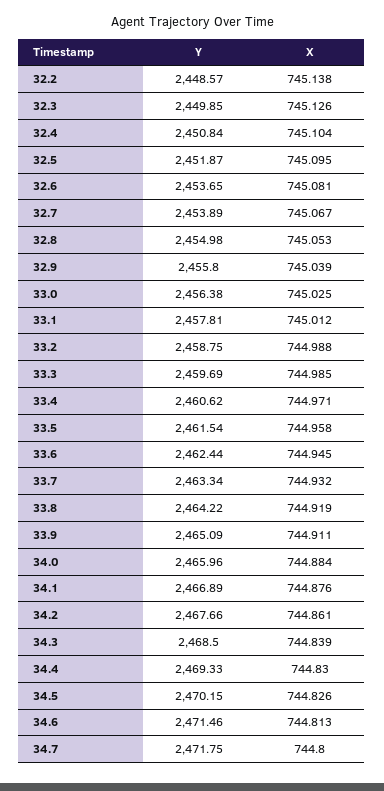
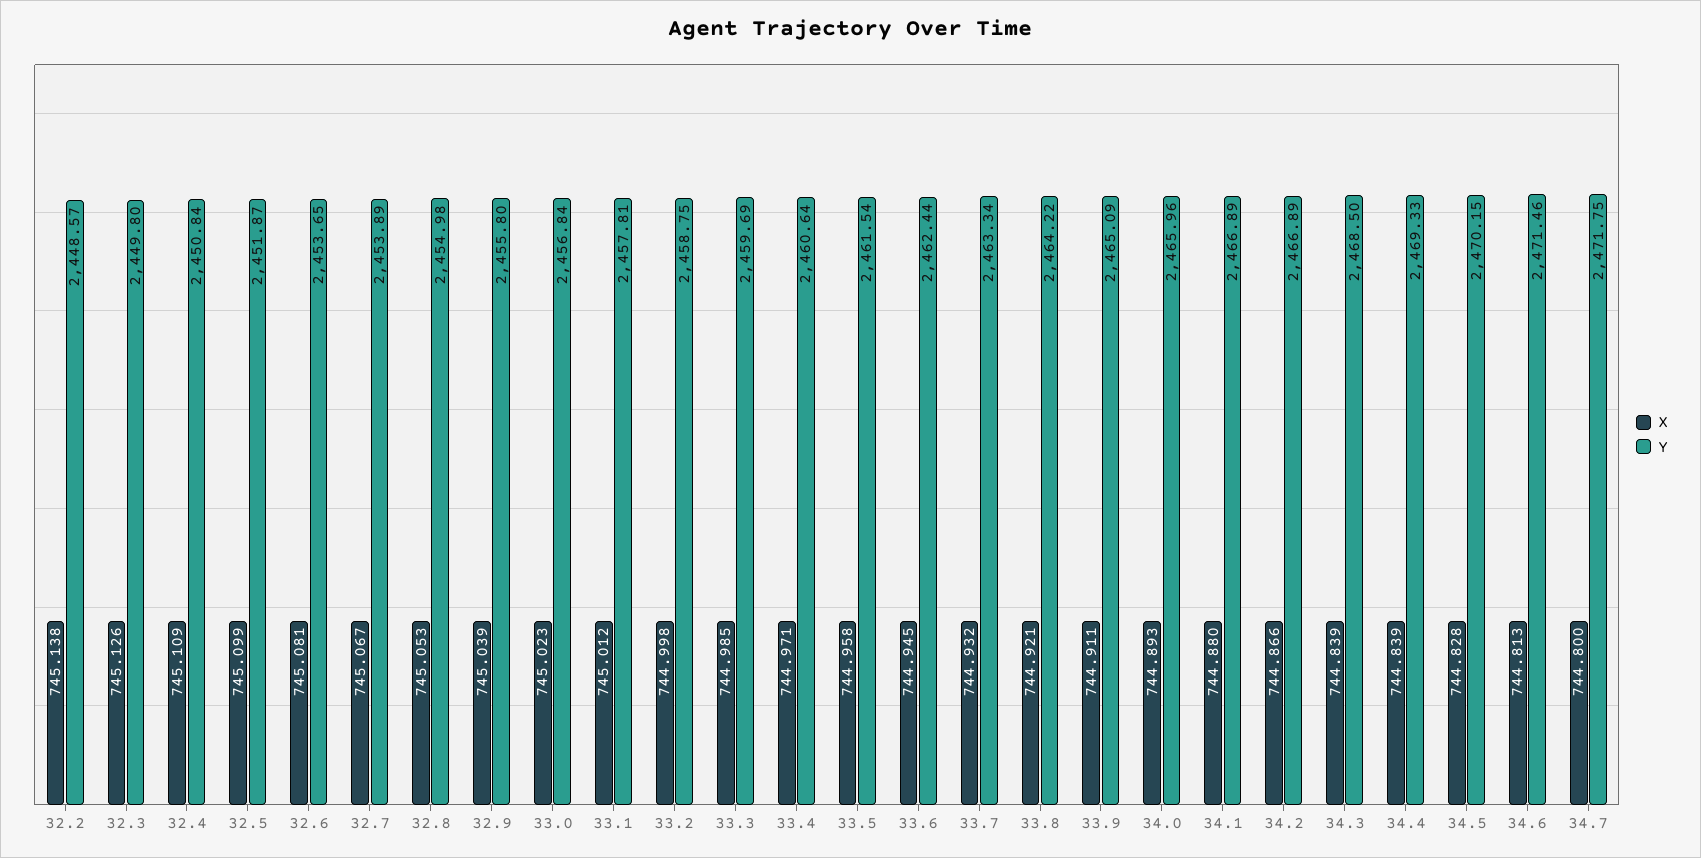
Y, 32.3: 2449.85 -> 2449.8
X, 32.4: 745.104 -> 745.109
X, 32.5: 745.095 -> 745.099
Y, 33.0: 2456.38 -> 2456.84
X, 33.0: 745.025 -> 745.023
X, 33.2: 744.988 -> 744.998
Y, 33.4: 2460.62 -> 2460.64
X, 33.8: 744.919 -> 744.921
X, 34.0: 744.884 -> 744.893
X, 34.1: 744.876 -> 744.88
Y, 34.2: 2467.66 -> 2466.89
X, 34.2: 744.861 -> 744.866
X, 34.4: 744.83 -> 744.839
X, 34.5: 744.826 -> 744.828

